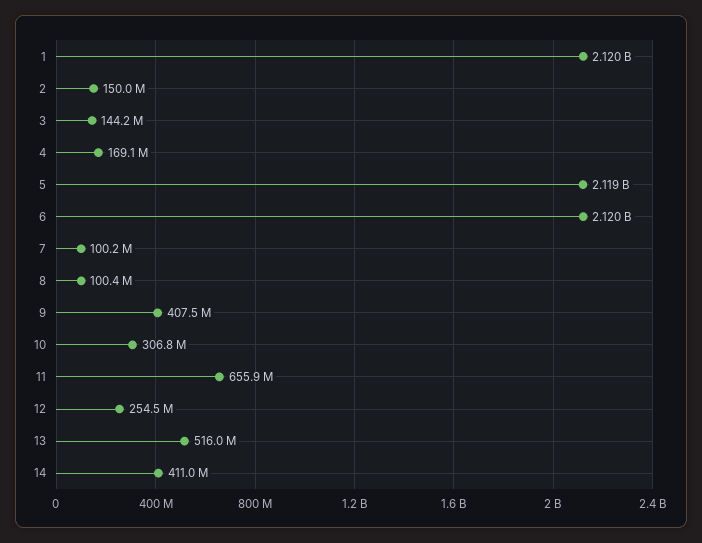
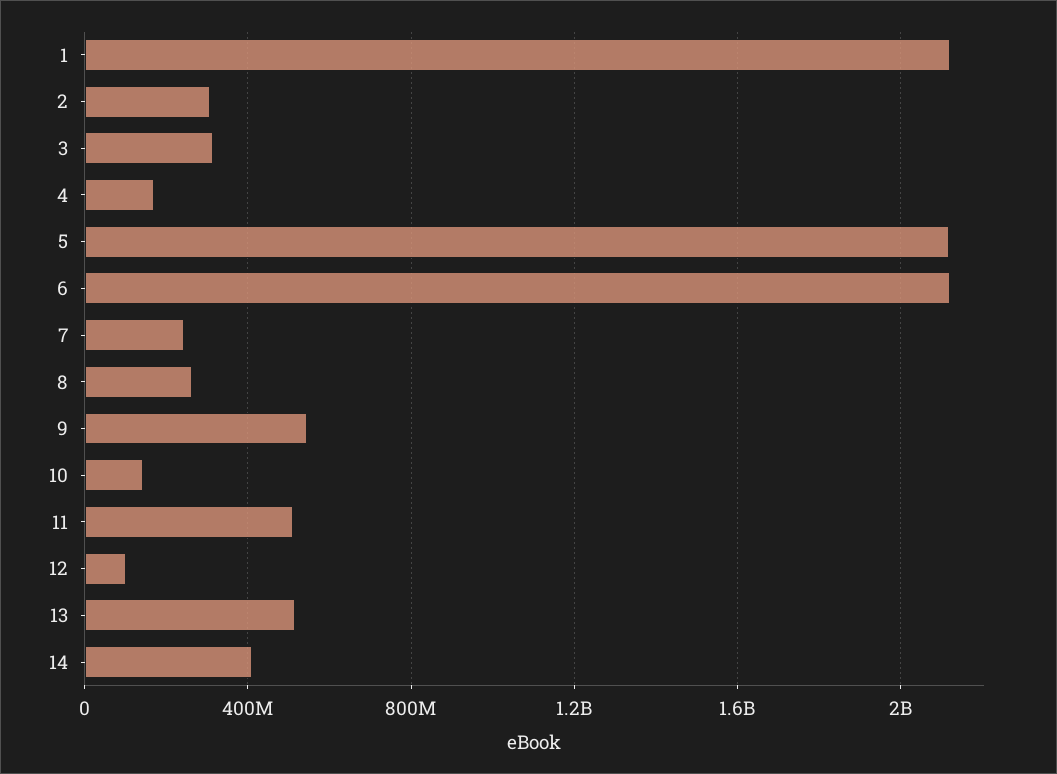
2: 150000000 -> 300000000
3: 144200000 -> 300000000
7: 100200000 -> 250000000
8: 100400000 -> 250000000
9: 407500000 -> 550000000
10: 306800000 -> 150000000
11: 655900000 -> 500000000
12: 254500000 -> 100000000

